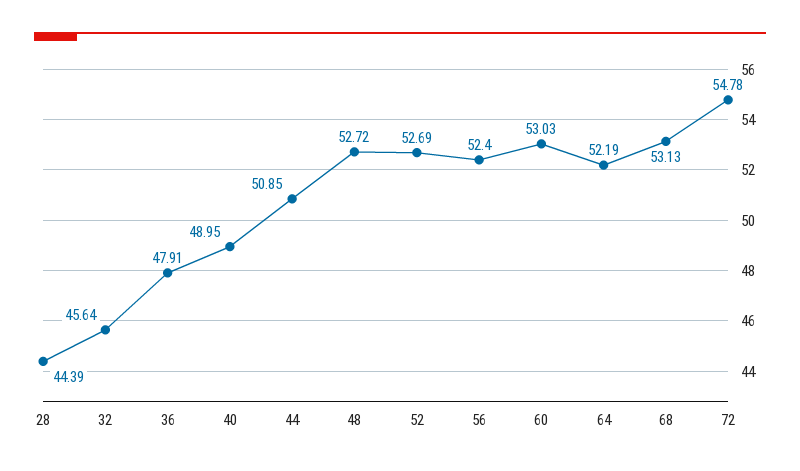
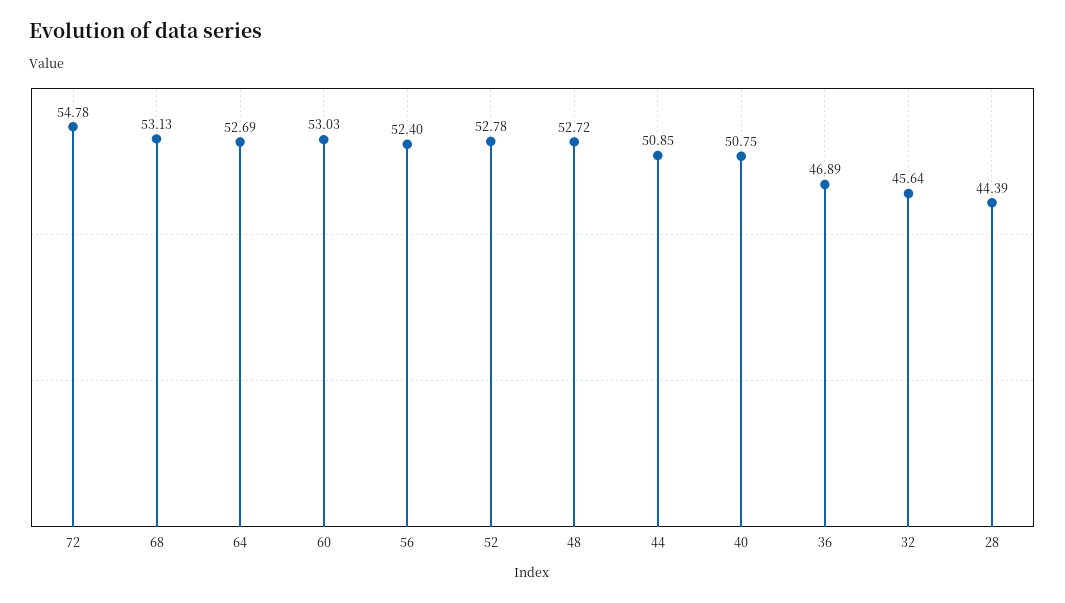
36: 47.91 -> 46.89
40: 48.95 -> 50.75
52: 52.69 -> 52.78
64: 52.19 -> 52.69

